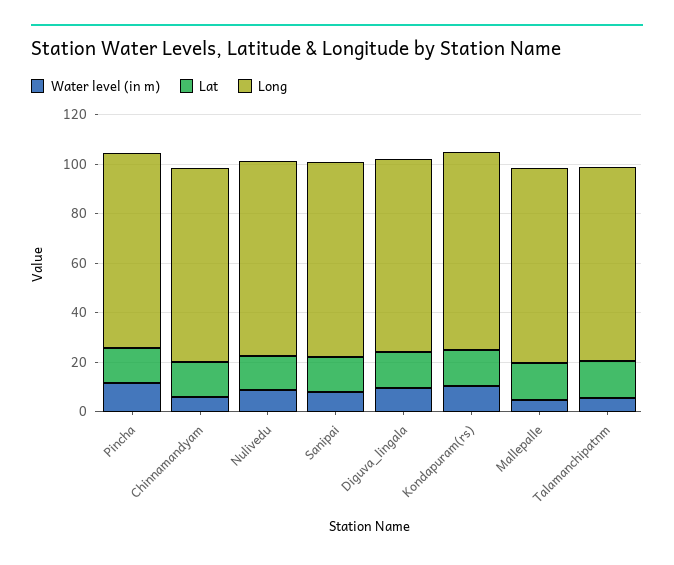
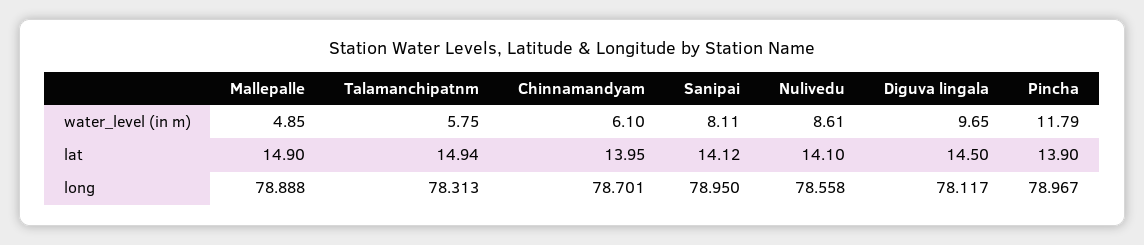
Water level (in m), Kondapuram(rs): 10 -> none
Lat, Kondapuram(rs): 15 -> none
Long, Kondapuram(rs): 80 -> none

